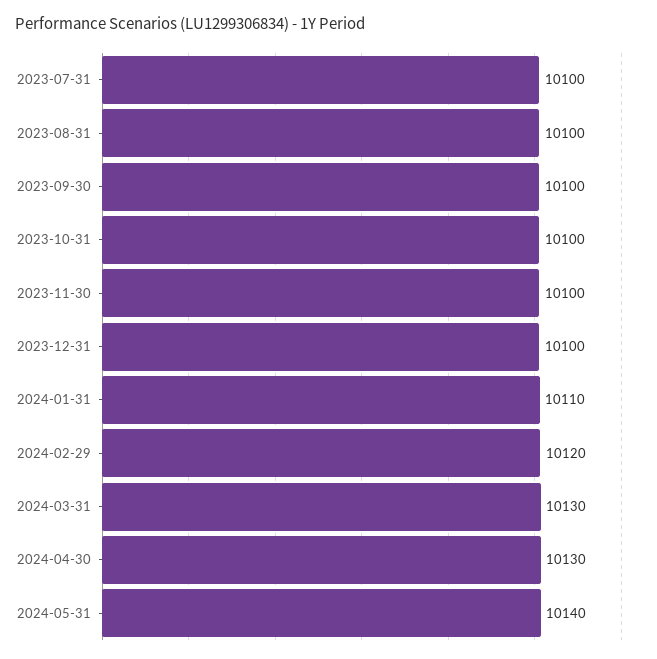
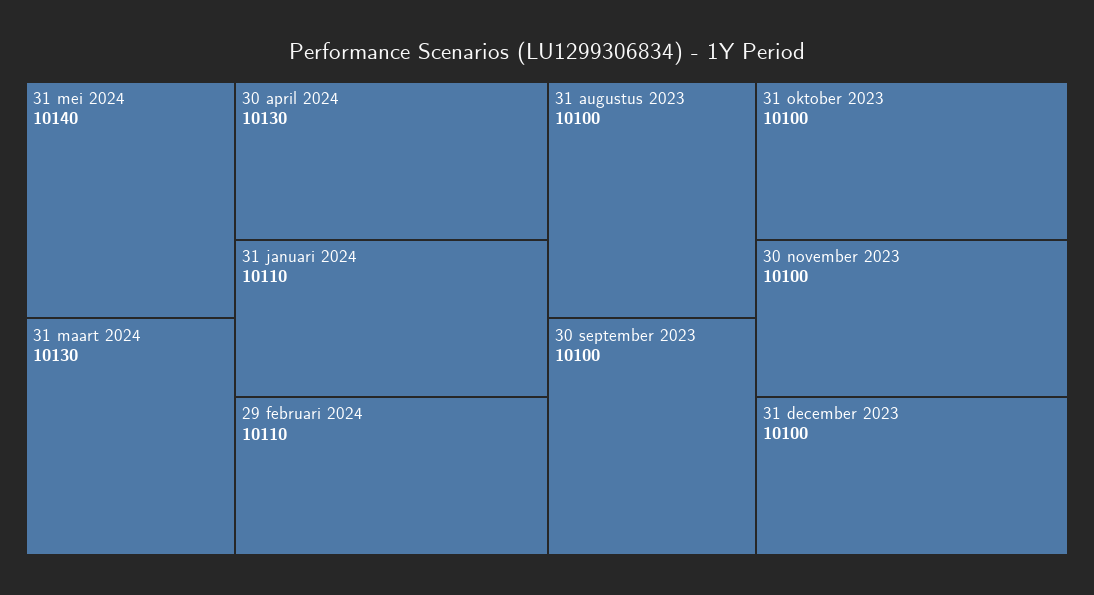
2023-07-31: 10100 -> none
2024-02-29: 10120 -> 10110

